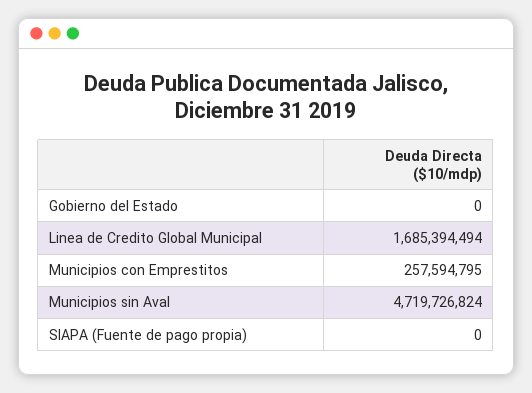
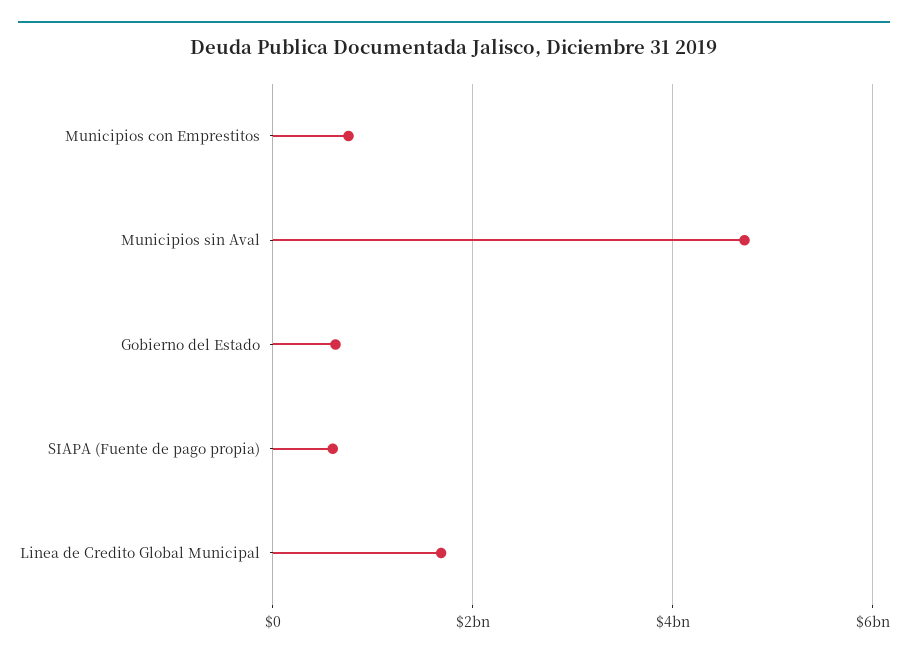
Gobierno del Estado: 0 -> 600000000
Municipios con Emprestitos: 257594795 -> 800000000
SIAPA (Fuente de pago propia): 0 -> 600000000

